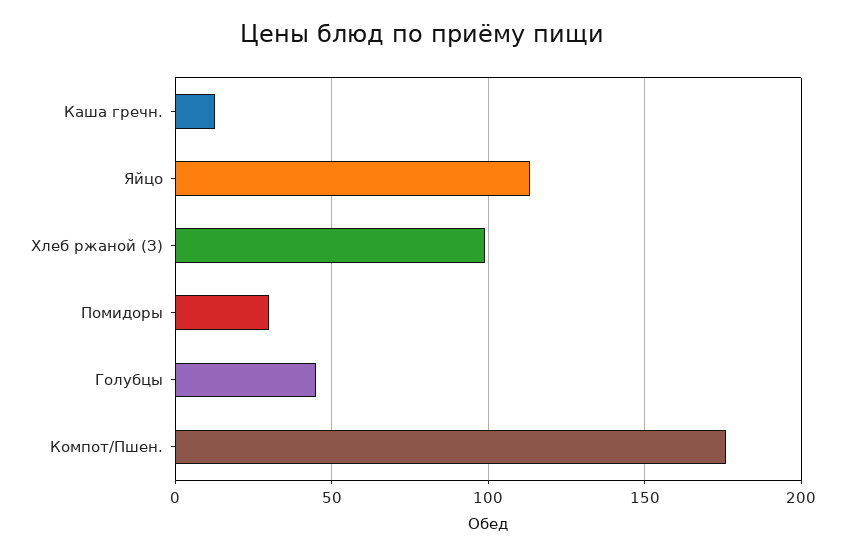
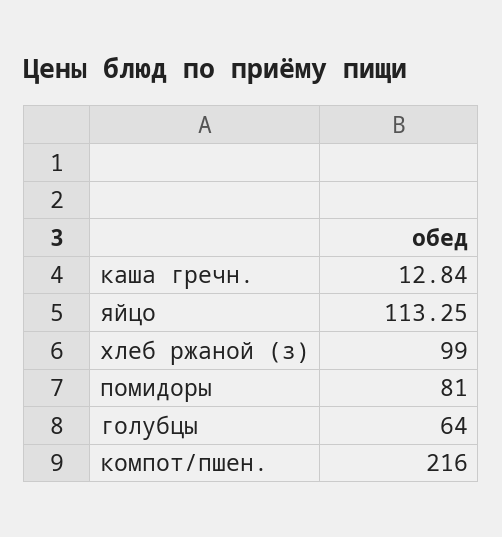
Помидоры: 30 -> 81
Голубцы: 45 -> 64
Компот/Пшен.: 175 -> 216

